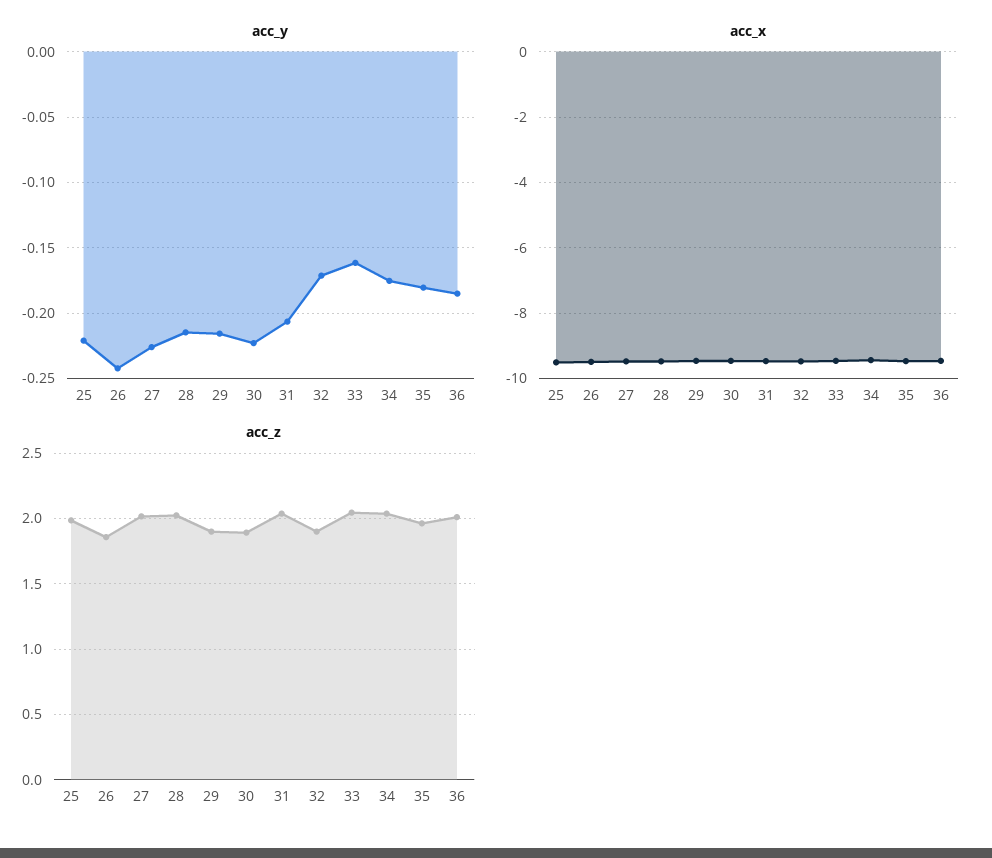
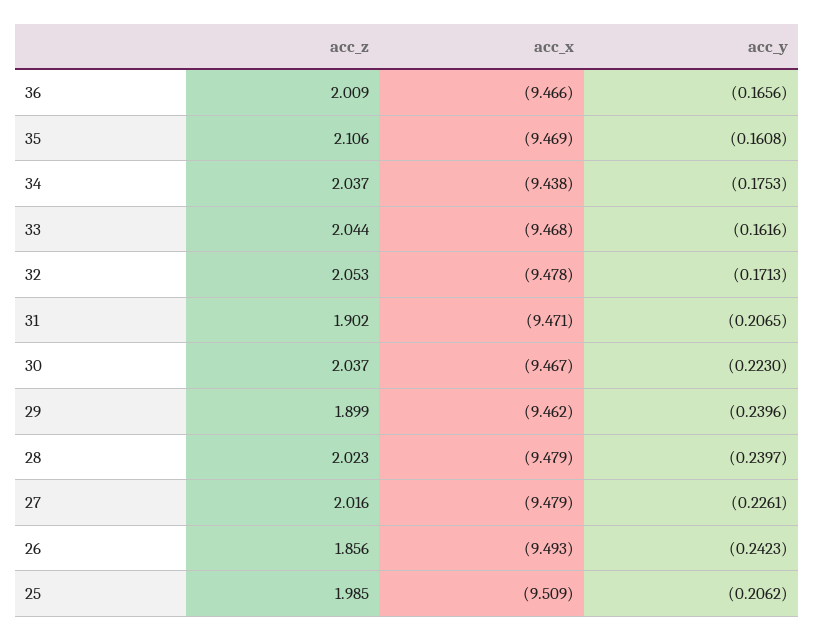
acc_y, 25: -0.22 -> -0.2062
acc_y, 28: -0.215 -> -0.2397
acc_y, 29: -0.215 -> -0.2396
acc_y, 35: -0.18 -> -0.1608
acc_y, 36: -0.185 -> -0.1656
acc_z, 30: 1.9 -> 2.037
acc_z, 31: 2.05 -> 1.902
acc_z, 32: 1.9 -> 2.053
acc_z, 35: 1.95 -> 2.106

